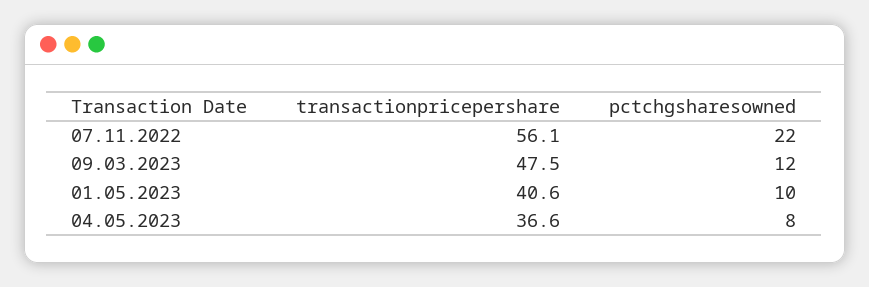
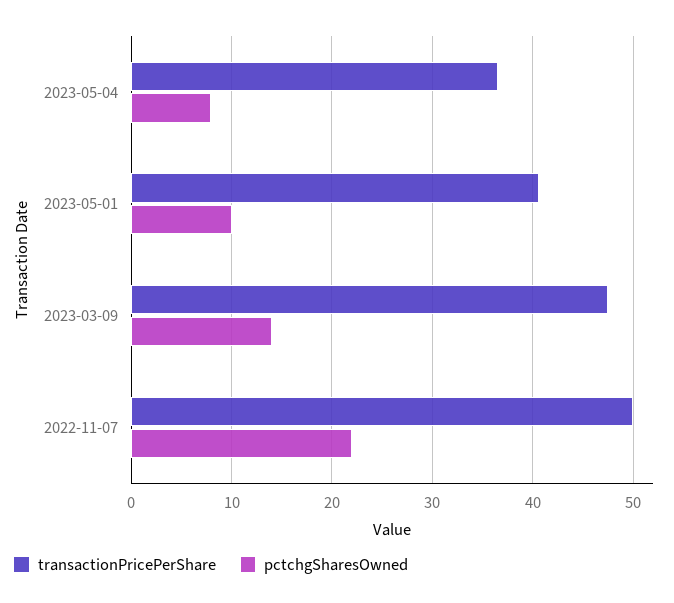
transactionpricepershare, 07.11.2022: 56.1 -> 50
pctchgsharesowned, 09.03.2023: 12 -> 14

